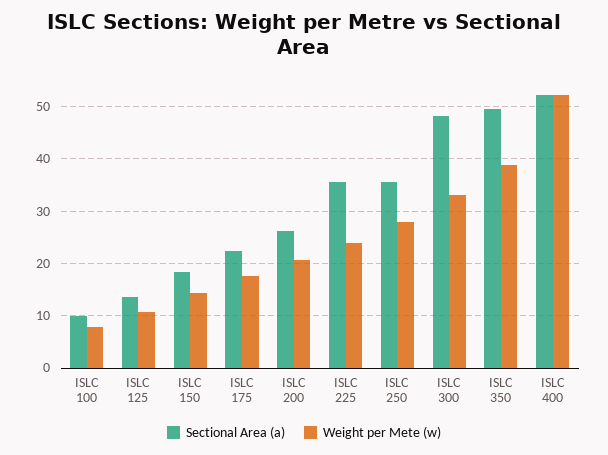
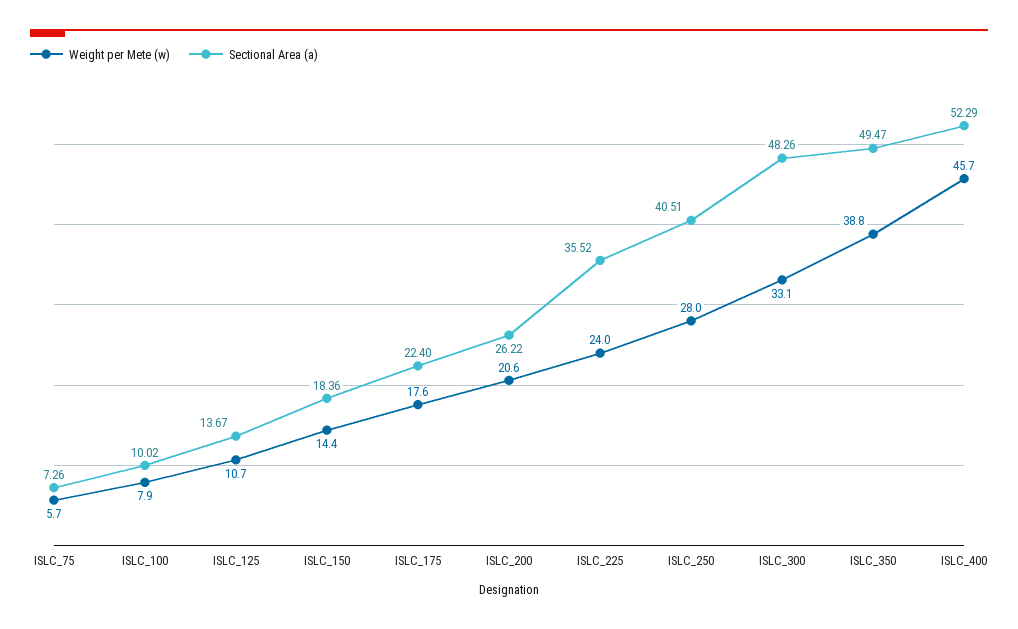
Sectional Area (a), ISLC 250: 36 -> 40.51
Weight per Mete (w), ISLC 400: 52 -> 45.7
Weight per Mete (w), ISLC_75: none -> 5.7
Sectional Area (a), ISLC_75: none -> 7.26

